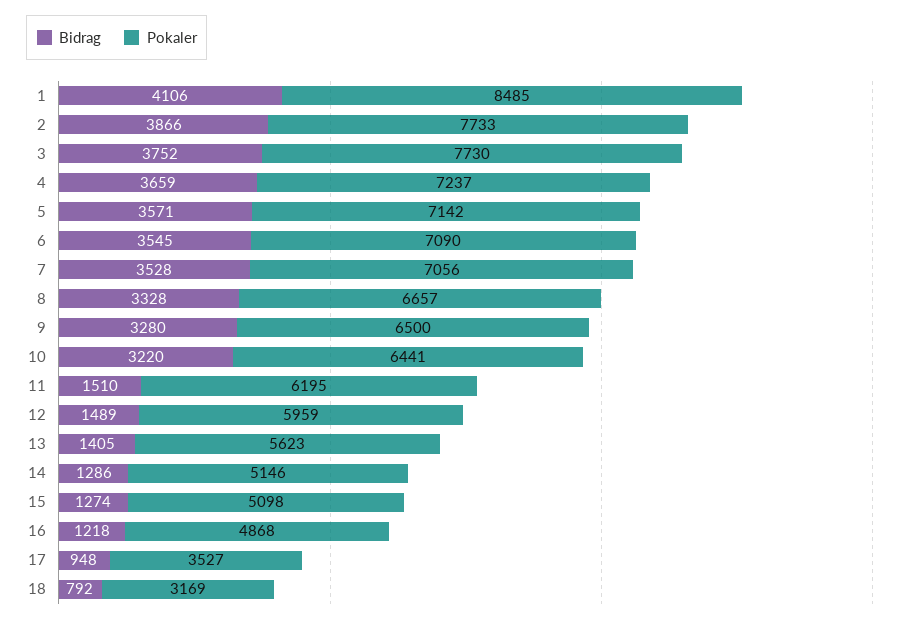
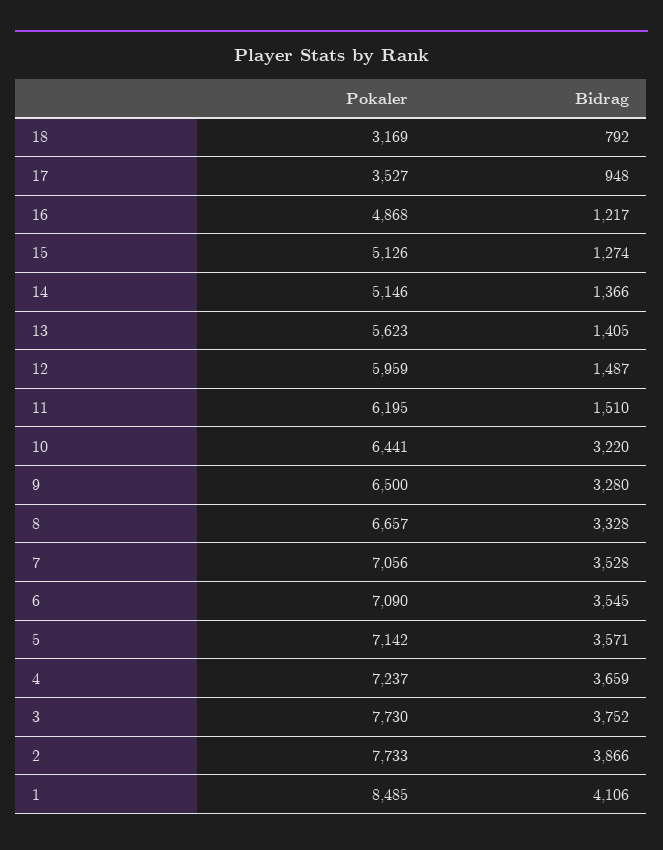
Bidrag, 12: 1489 -> 1487
Bidrag, 14: 1286 -> 1366
Pokaler, 15: 5098 -> 5126
Bidrag, 16: 1218 -> 1217

